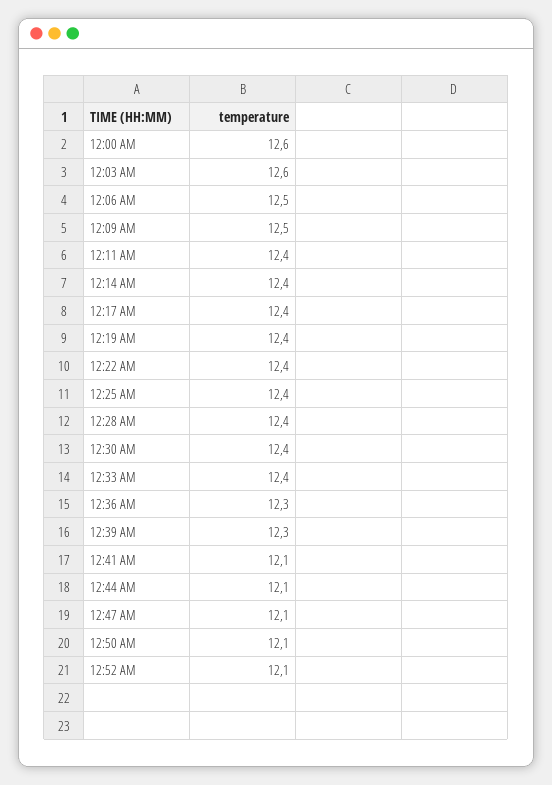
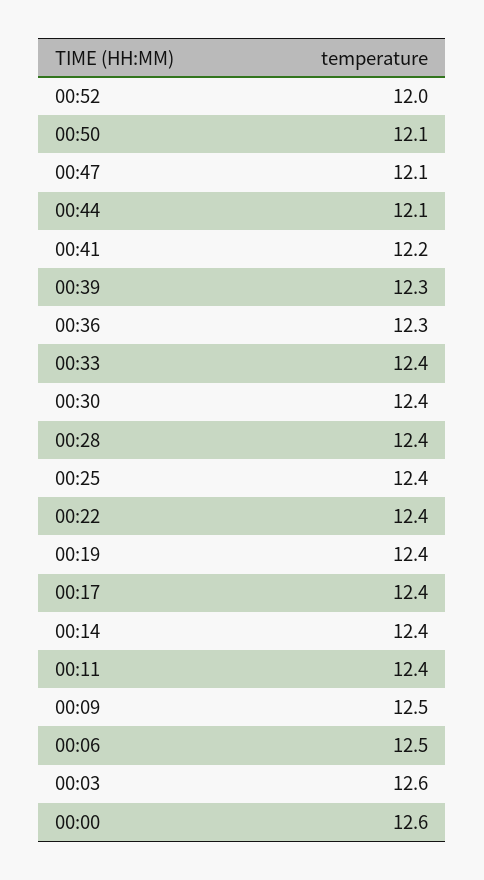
12:41 AM: 12.1 -> 12.2
12:52 AM: 12.1 -> 12

